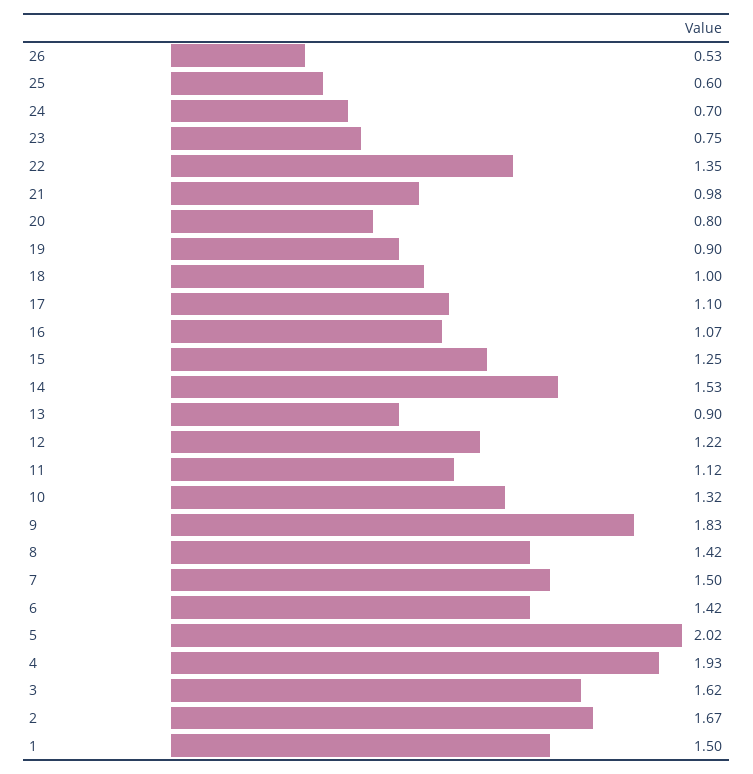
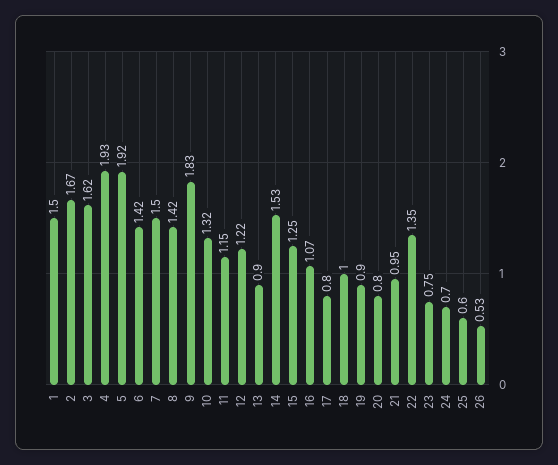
21: 0.98 -> 0.95
17: 1.1 -> 0.8
11: 1.12 -> 1.15
5: 2.02 -> 1.92

